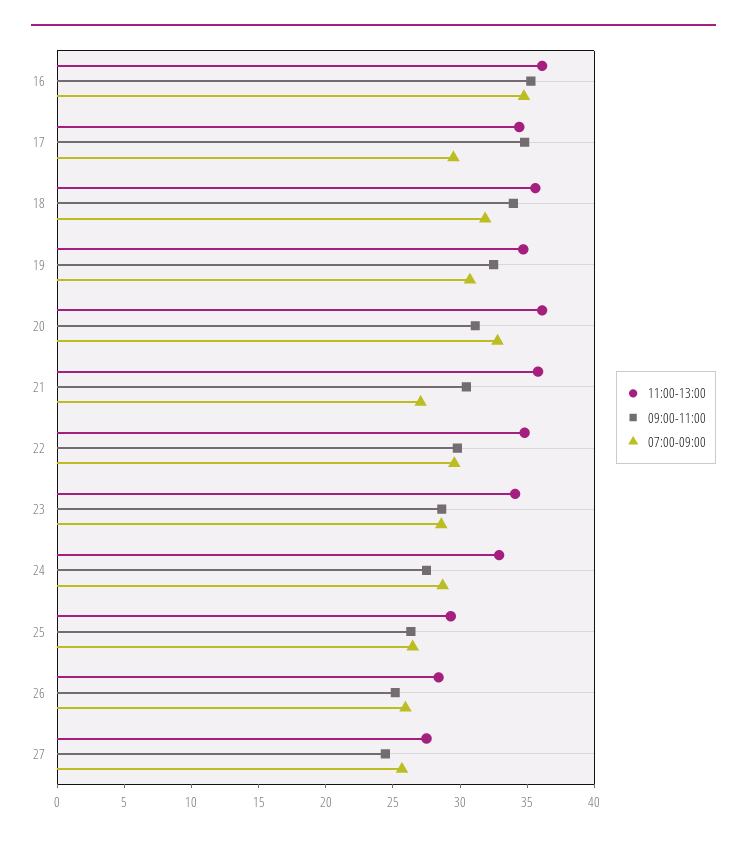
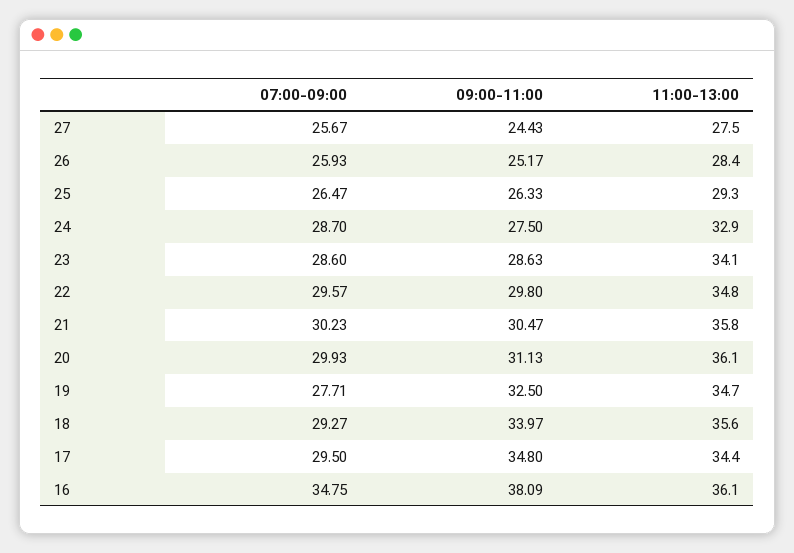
09:00-11:00, 16: 35 -> 38.09
07:00-09:00, 18: 32 -> 29.27
07:00-09:00, 19: 31 -> 27.71
07:00-09:00, 20: 33 -> 29.93
07:00-09:00, 21: 27 -> 30.23

